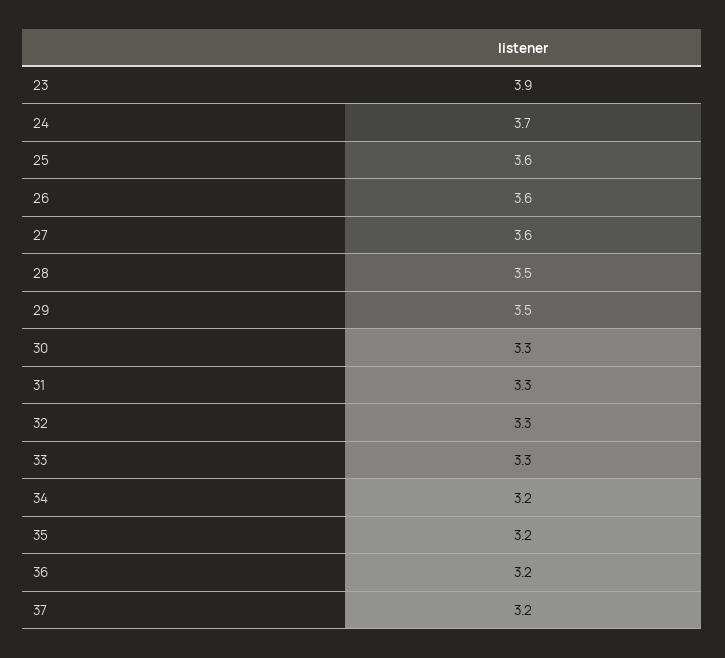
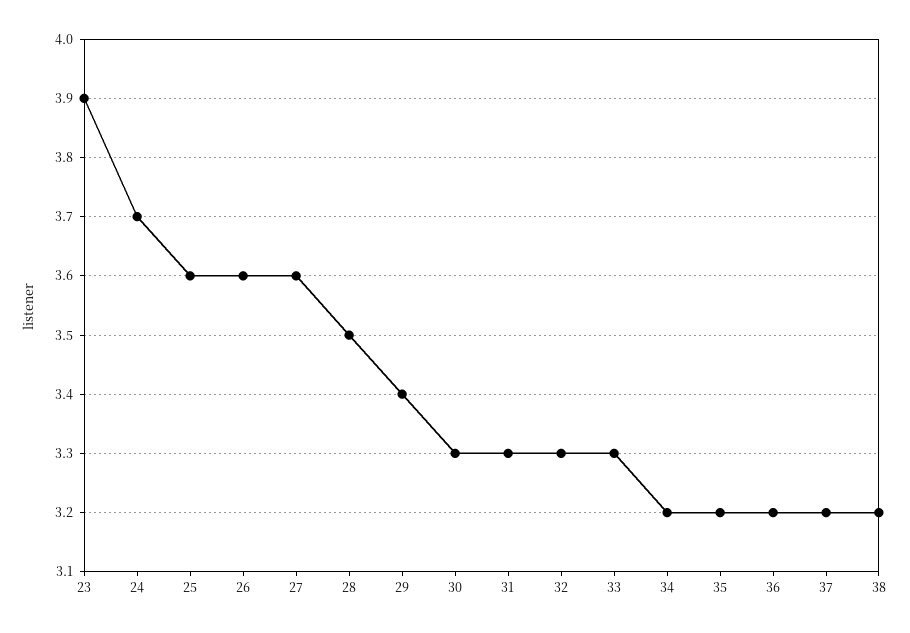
29: 3.5 -> 3.4
38: none -> 3.2

